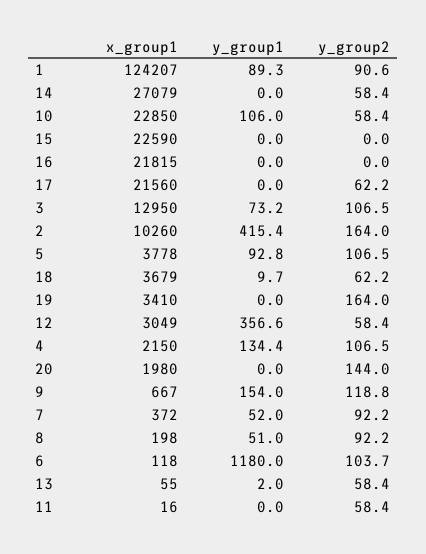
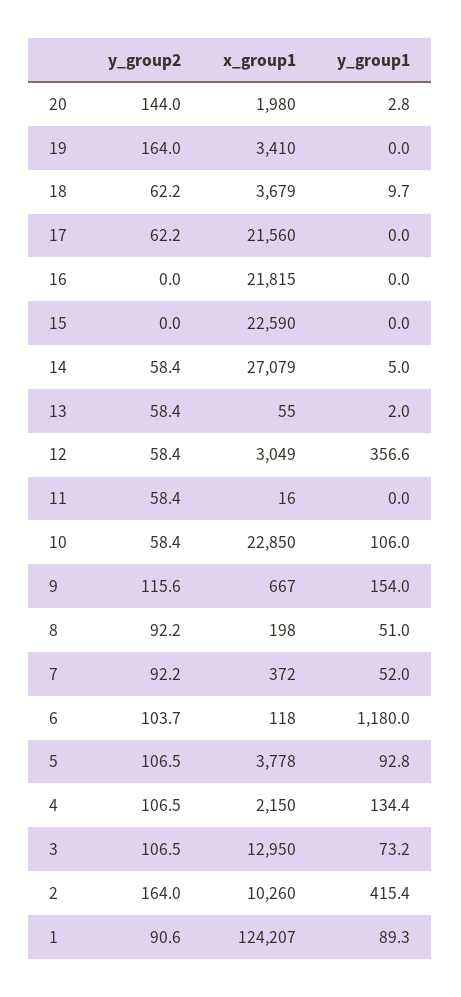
y_group1, 14: 0 -> 5
y_group1, 20: 0 -> 2.8
y_group2, 9: 118.8 -> 115.6

